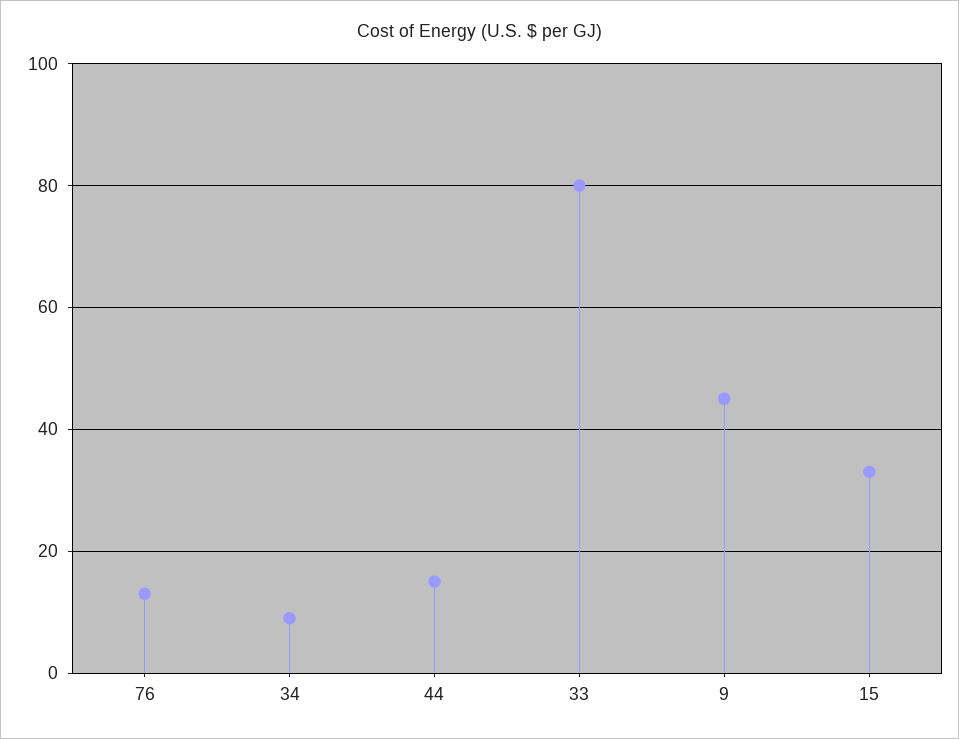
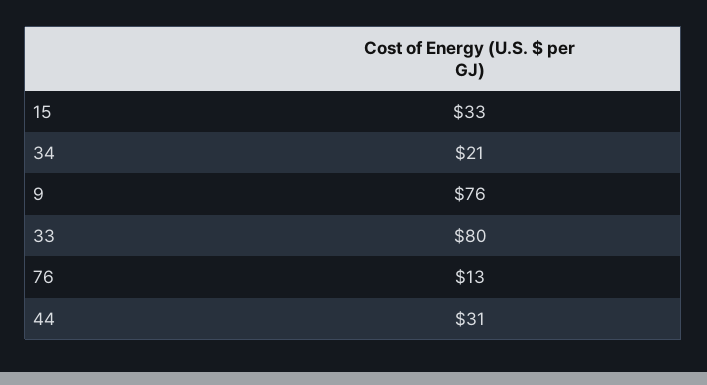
34: 10 -> 21
44: 15 -> 31
9: 45 -> 76

